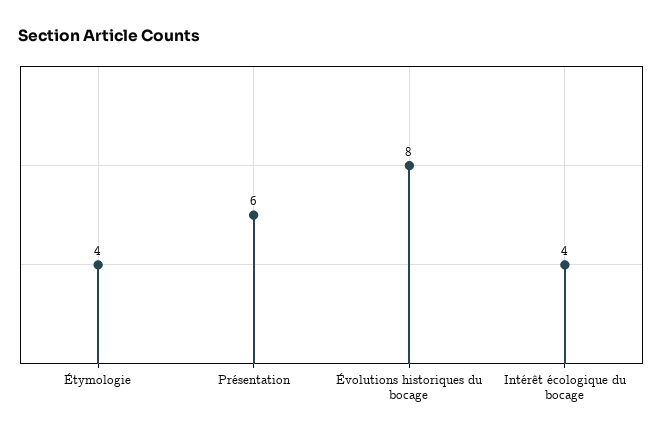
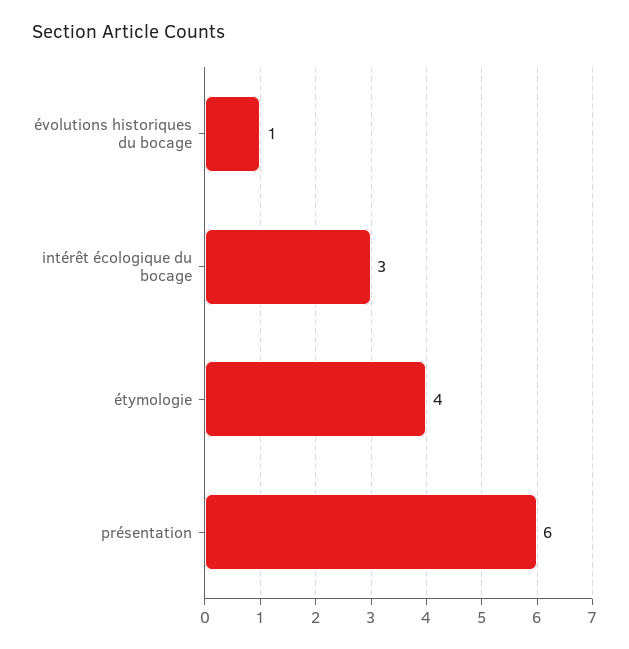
Évolutions historiques du bocage: 8 -> 1
Intérêt écologique du bocage: 4 -> 3

